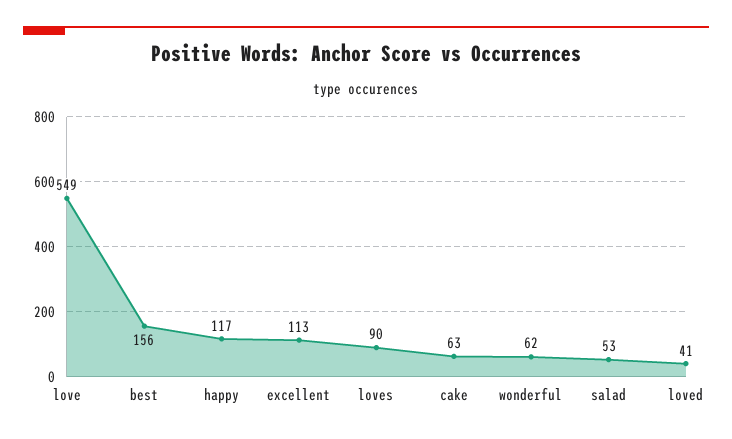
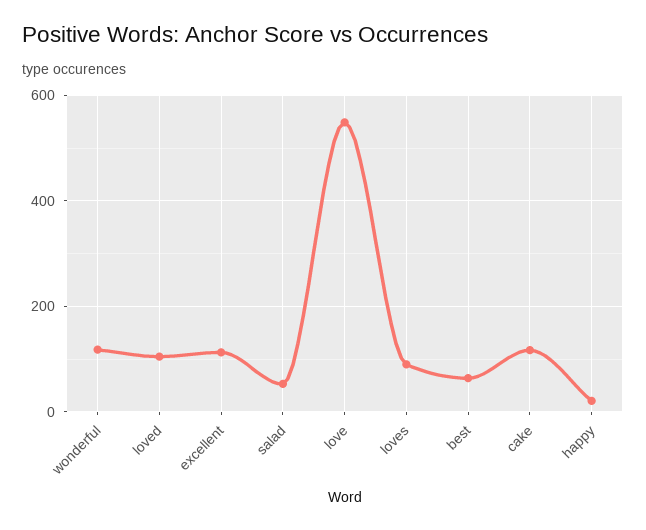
best: 156 -> 60
happy: 117 -> 20
cake: 63 -> 120
wonderful: 62 -> 120
loved: 41 -> 100

